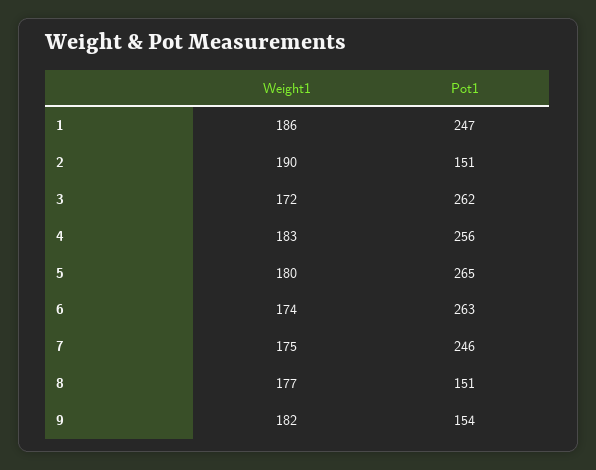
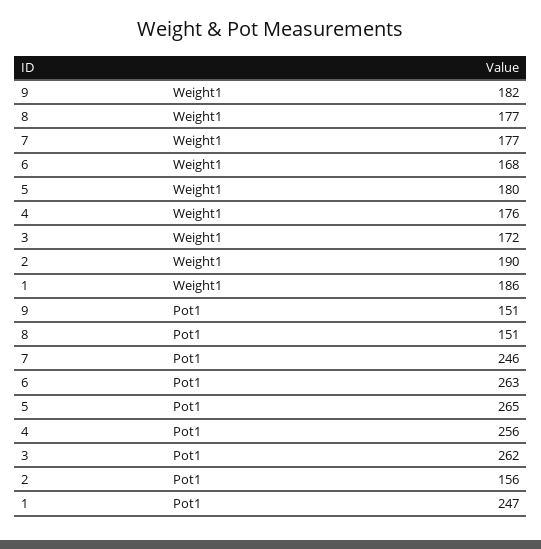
Pot1, 2: 151 -> 156
Weight1, 4: 183 -> 176
Weight1, 6: 174 -> 168
Weight1, 7: 175 -> 177
Pot1, 9: 154 -> 151

